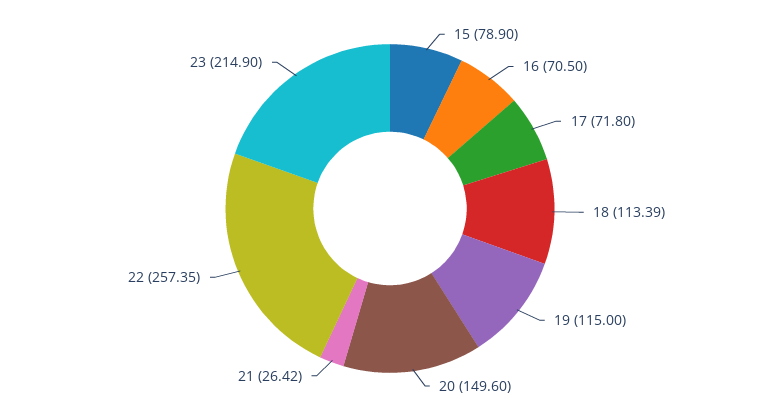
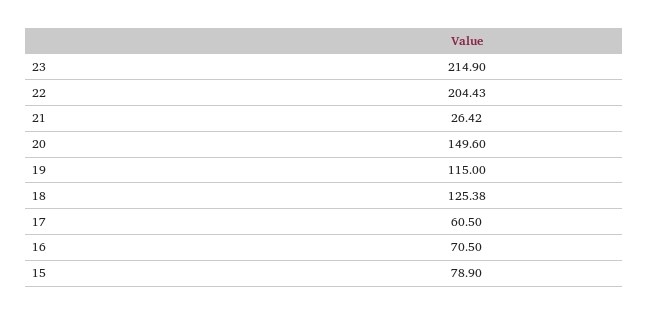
17: 71.8 -> 60.5
18: 113.39 -> 125.38
22: 257.35 -> 204.43

